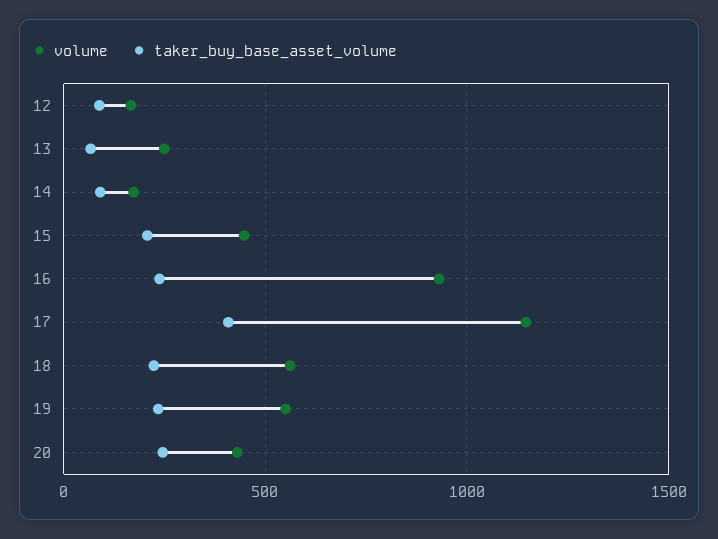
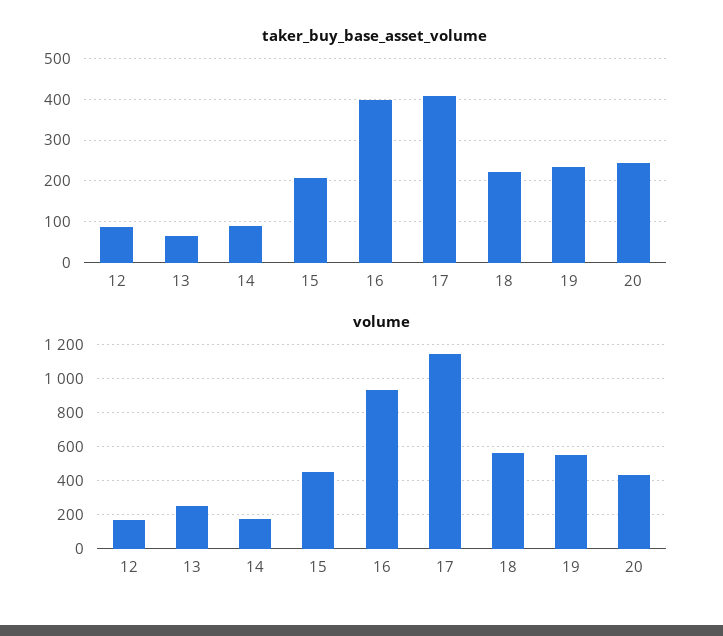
taker_buy_base_asset_volume, 16: 250 -> 400

